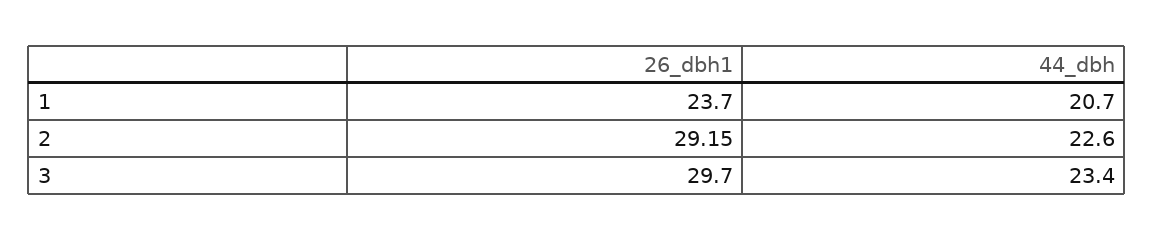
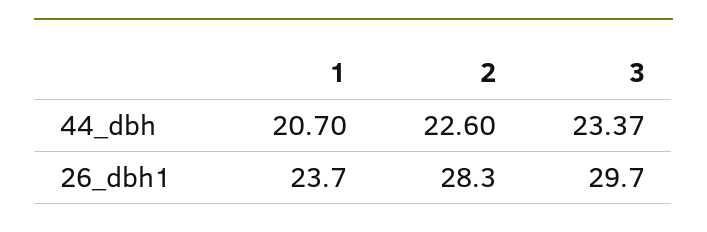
26_dbh1, 2: 29.15 -> 28.3
44_dbh, 3: 23.4 -> 23.37

